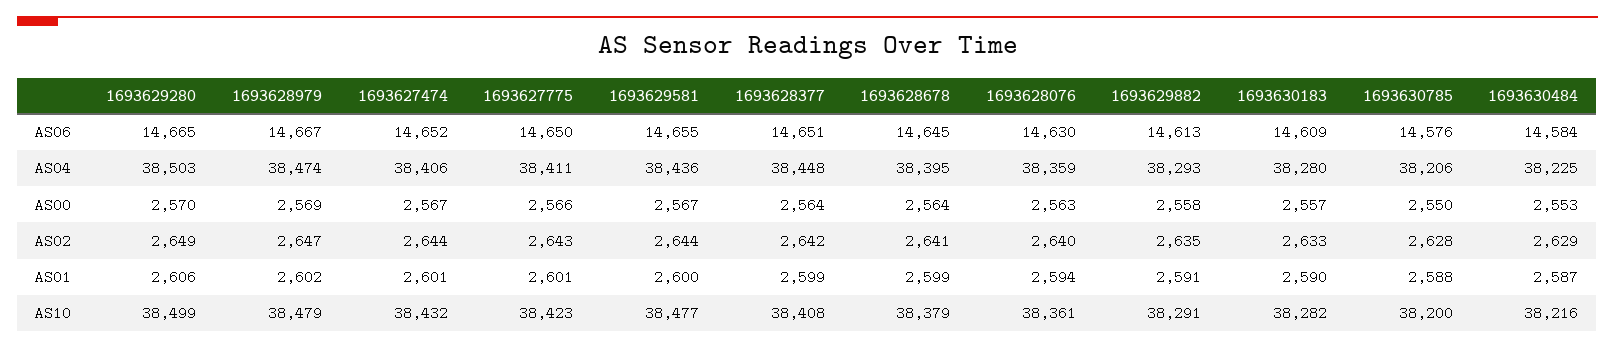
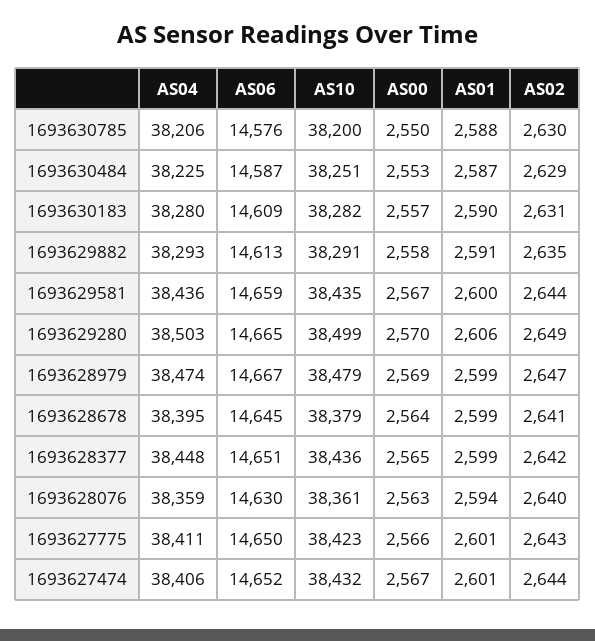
1693629581, AS06: 14655 -> 14659
1693630484, AS06: 14584 -> 14587
1693628377, AS00: 2564 -> 2565
1693630183, AS02: 2633 -> 2631
1693630785, AS02: 2628 -> 2630
1693628979, AS01: 2602 -> 2599
1693629581, AS10: 38477 -> 38435
1693628377, AS10: 38408 -> 38436
1693630484, AS10: 38216 -> 38251

